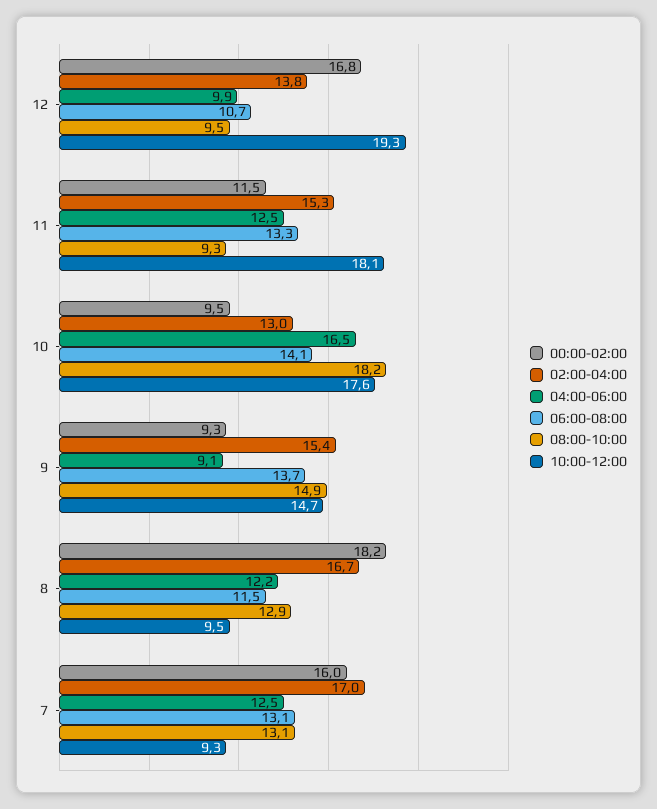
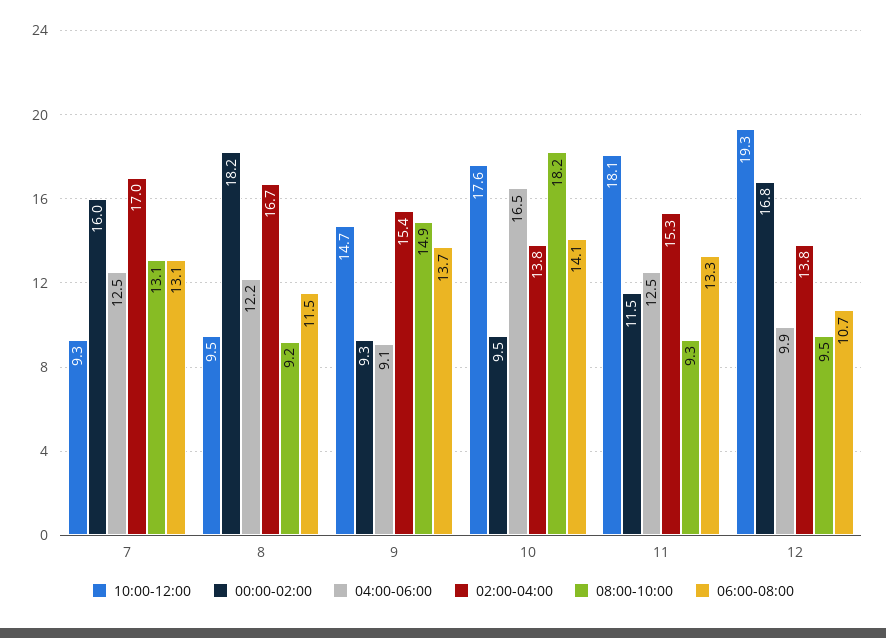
02:00-04:00, 10: 13 -> 13.8
08:00-10:00, 8: 12.9 -> 9.2

